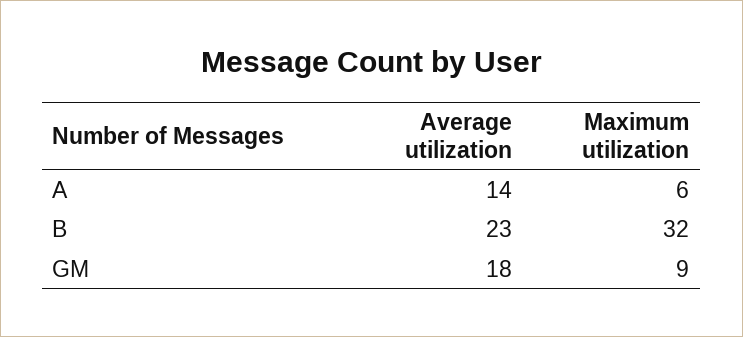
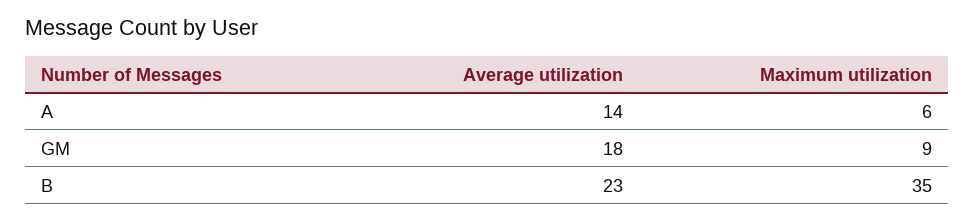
Maximum utilization, B: 32 -> 35

